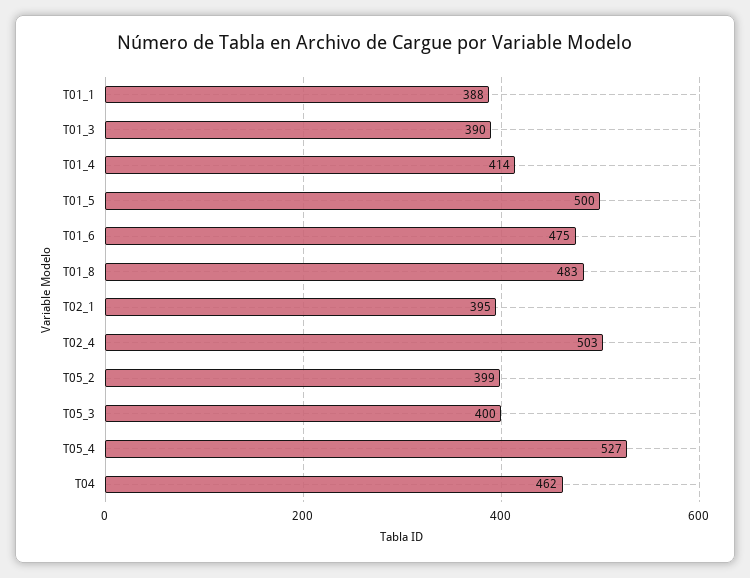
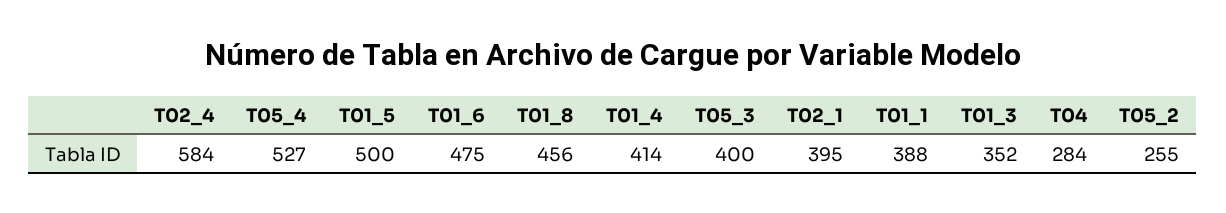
T01_3: 390 -> 352
T01_8: 483 -> 456
T02_4: 503 -> 584
T05_2: 399 -> 255
T04: 462 -> 284

